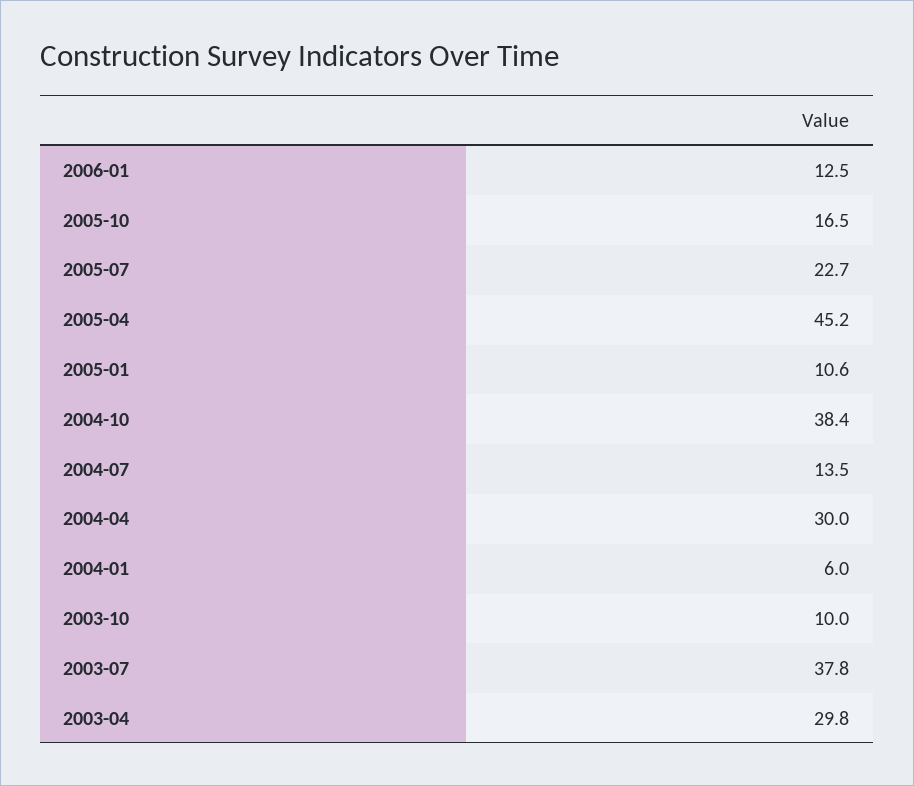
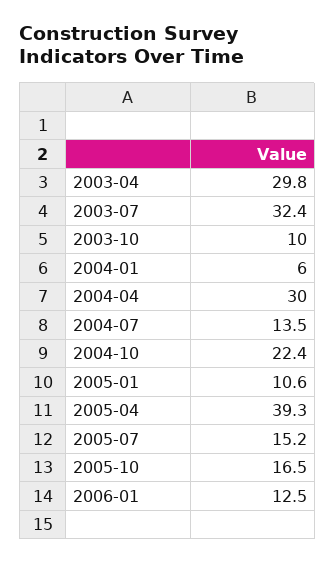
2005-07: 22.7 -> 15.2
2005-04: 45.2 -> 39.3
2004-10: 38.4 -> 22.4
2003-07: 37.8 -> 32.4

